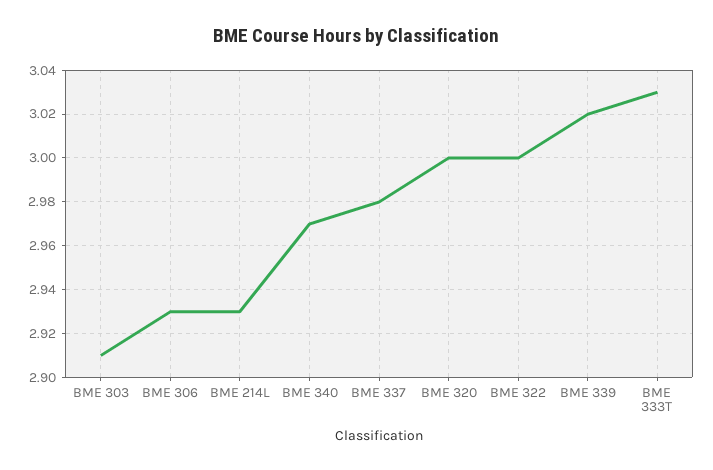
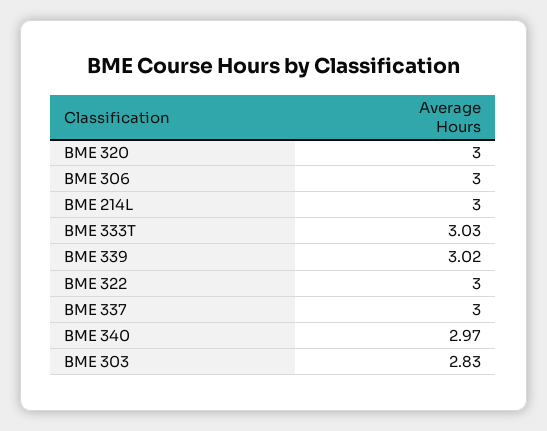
BME 303: 2.91 -> 2.83
BME 306: 2.93 -> 3
BME 214L: 2.93 -> 3
BME 337: 2.98 -> 3

